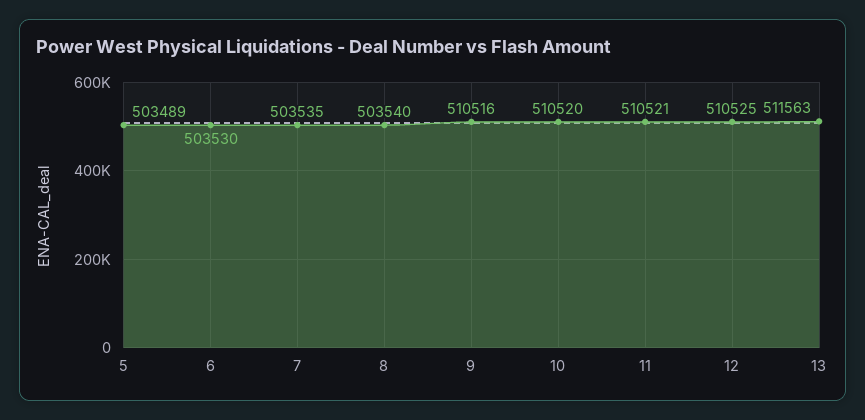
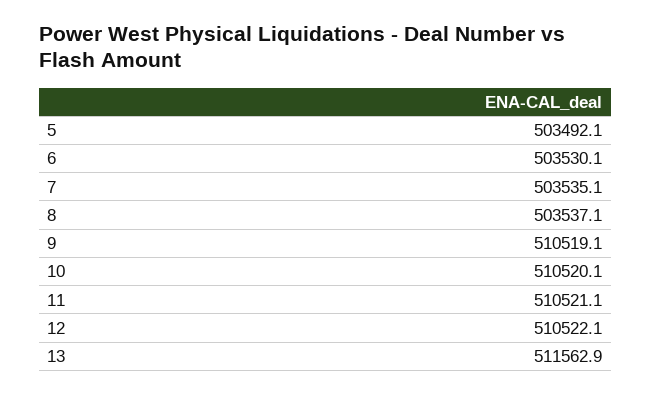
5: 503489 -> 503492.1
8: 503540 -> 503537.1
9: 510516 -> 510519.1
12: 510525 -> 510522.1

